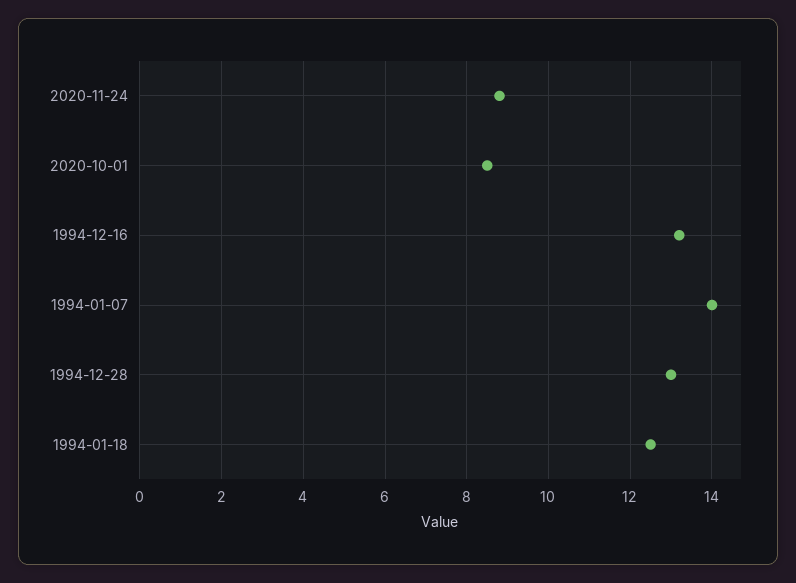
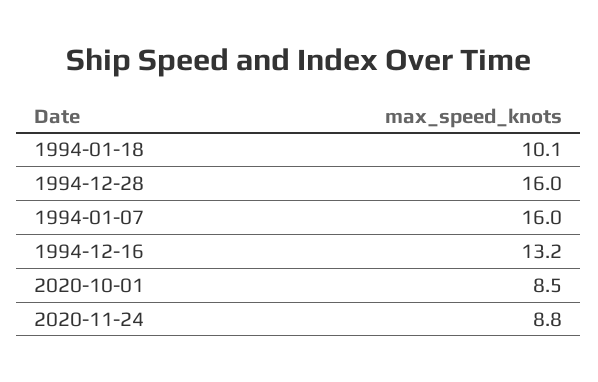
1994-01-07: 14 -> 16
1994-12-28: 13 -> 16
1994-01-18: 12.5 -> 10.1

